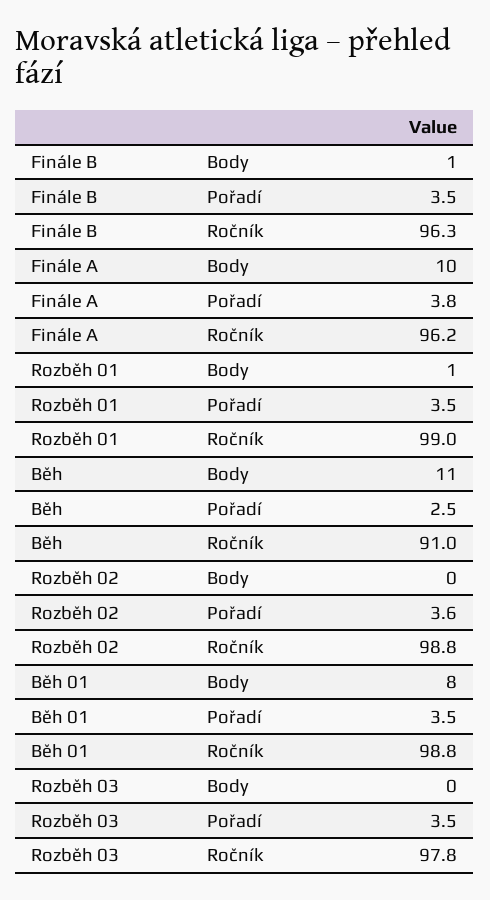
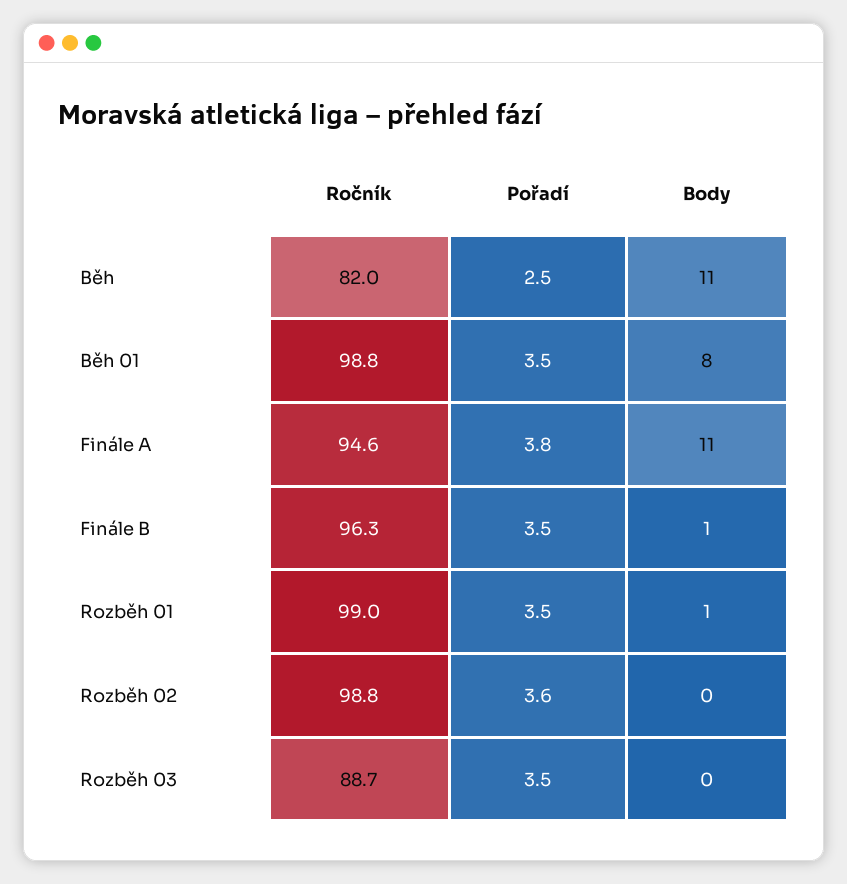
Finále A, Body: 10 -> 11
Finále A, Ročník: 96.2 -> 94.6
Běh, Ročník: 91 -> 82
Rozběh 03, Ročník: 97.8 -> 88.7

